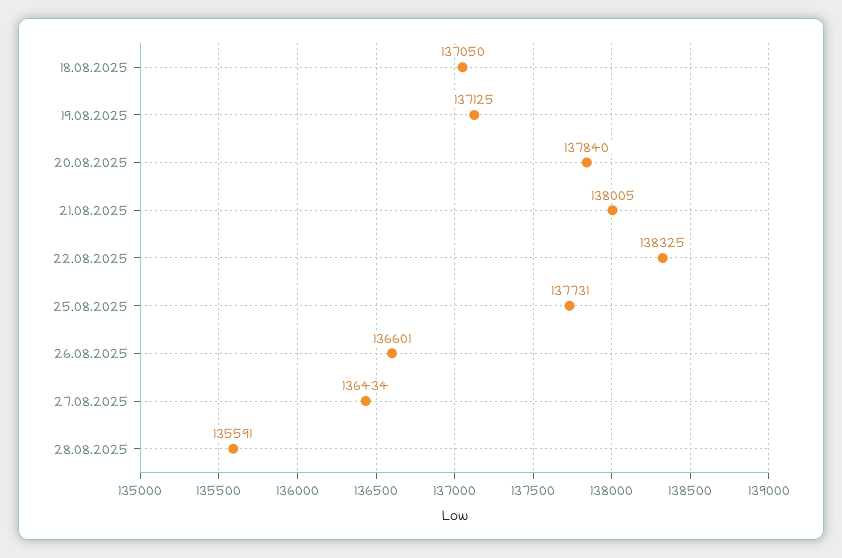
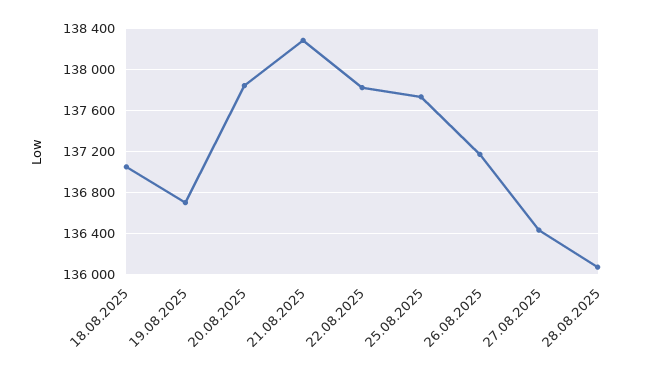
19.08.2025: 137125 -> 136700
21.08.2025: 138005 -> 138300
22.08.2025: 138325 -> 137800
26.08.2025: 136601 -> 137200
28.08.2025: 135591 -> 136100

